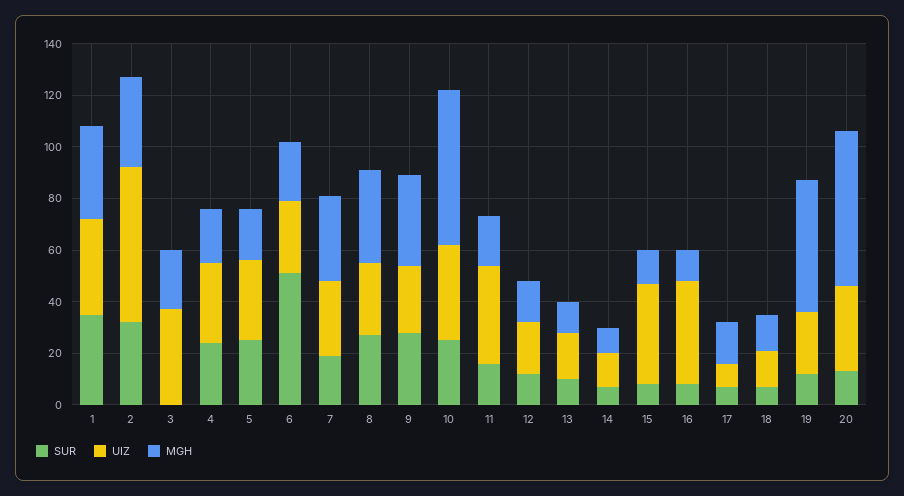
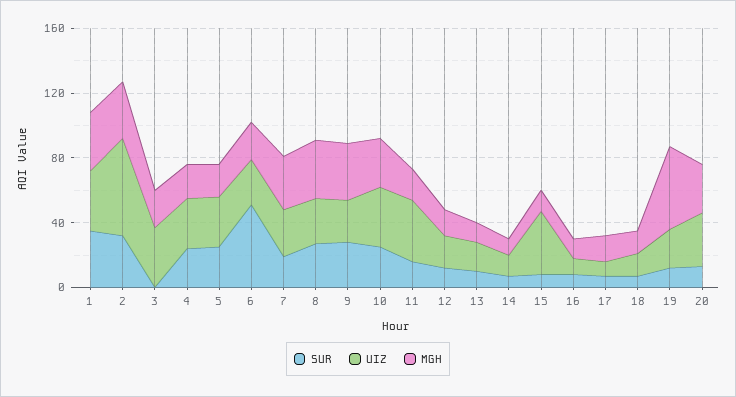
MGH, 10: 60 -> 30
UIZ, 16: 40 -> 10
MGH, 20: 60 -> 30

